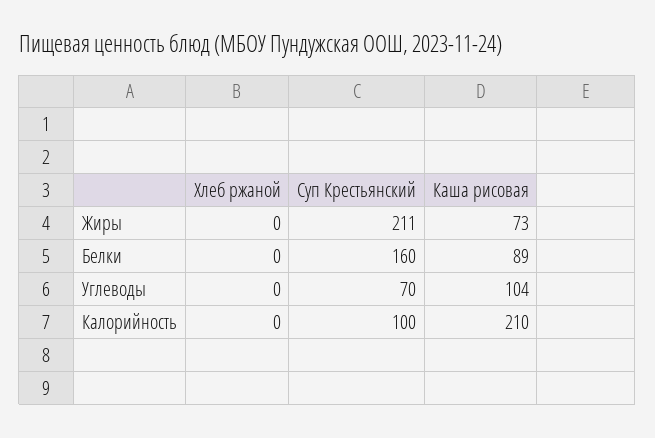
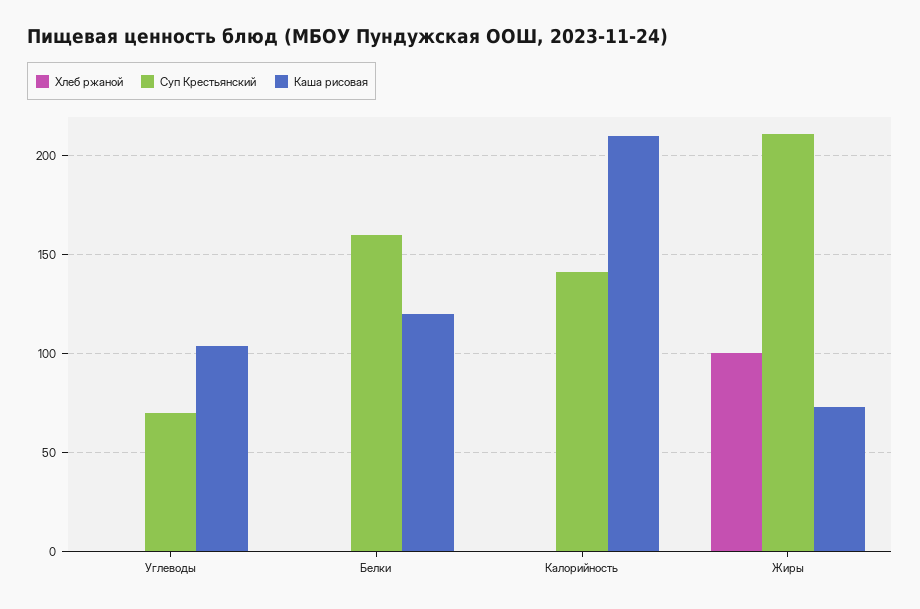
Хлеб ржаной, Жиры: 0 -> 100
Каша рисовая, Белки: 89 -> 120
Суп Крестьянский, Калорийность: 100 -> 140

